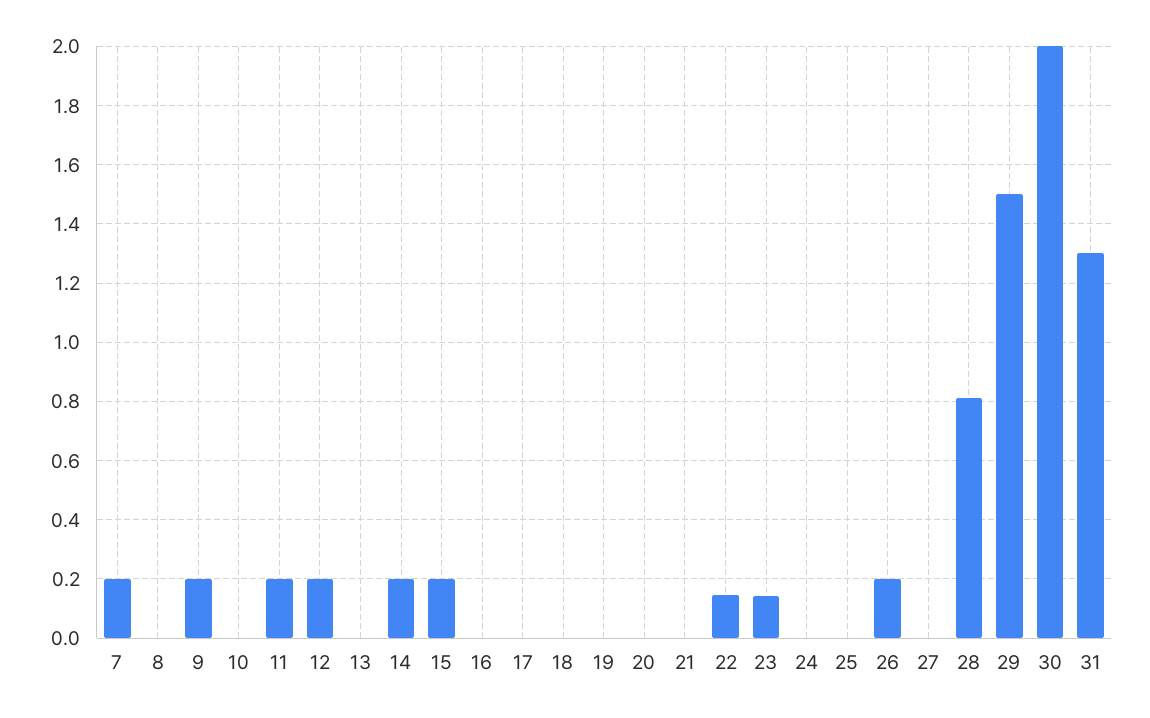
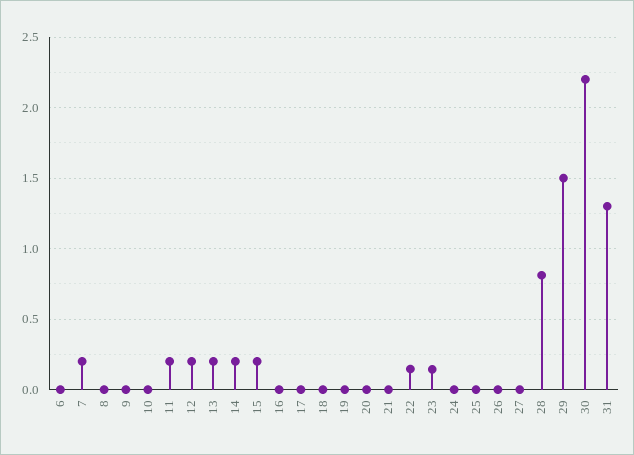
9: 0.2 -> 0
13: 0 -> 0.2
26: 0.2 -> 0
30: 2 -> 2.2
6: none -> 0

